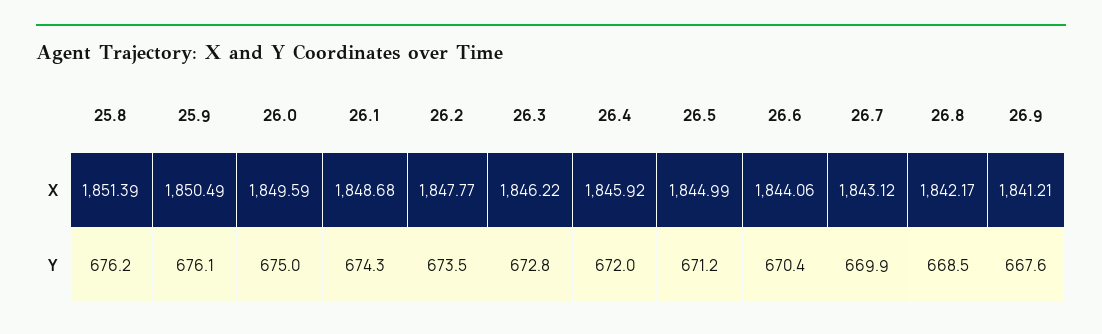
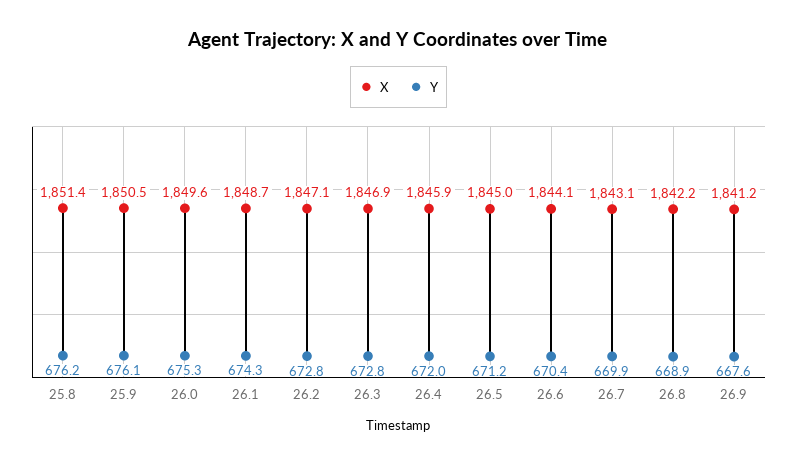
X, 26.2: 1847.77 -> 1847.1
X, 26.3: 1846.22 -> 1846.9
Y, 26.0: 675 -> 675.3
Y, 26.2: 673.5 -> 672.8
Y, 26.8: 668.5 -> 668.9

